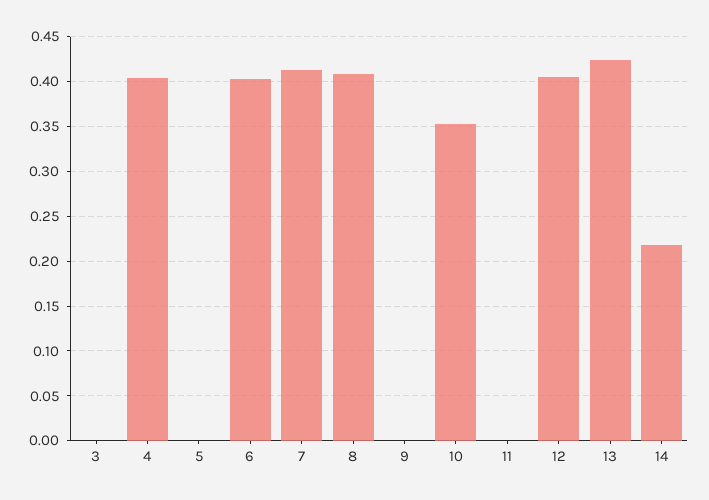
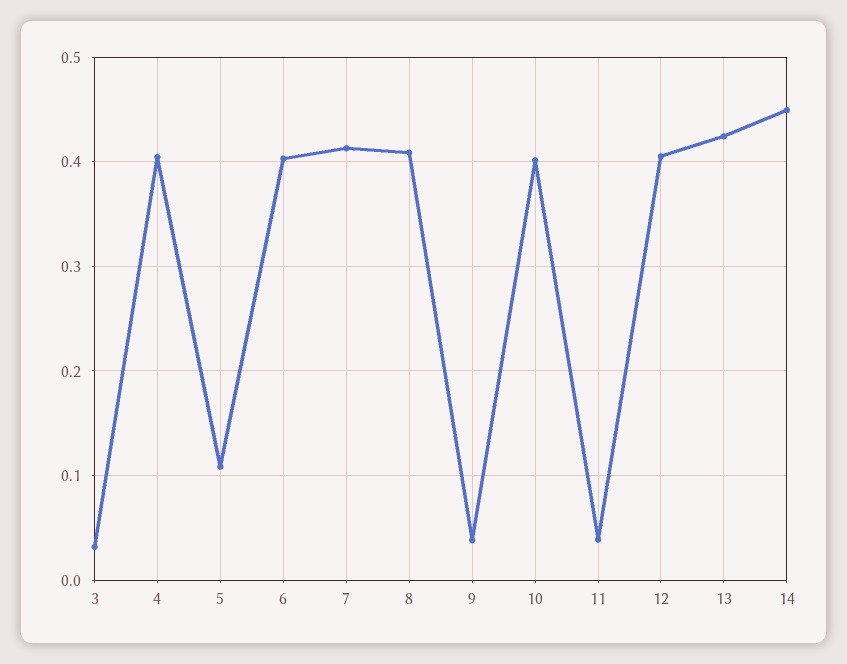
3: 0 -> 0.03
5: 0 -> 0.11
9: 0 -> 0.04
10: 0.35 -> 0.4
11: 0 -> 0.04
14: 0.22 -> 0.45

